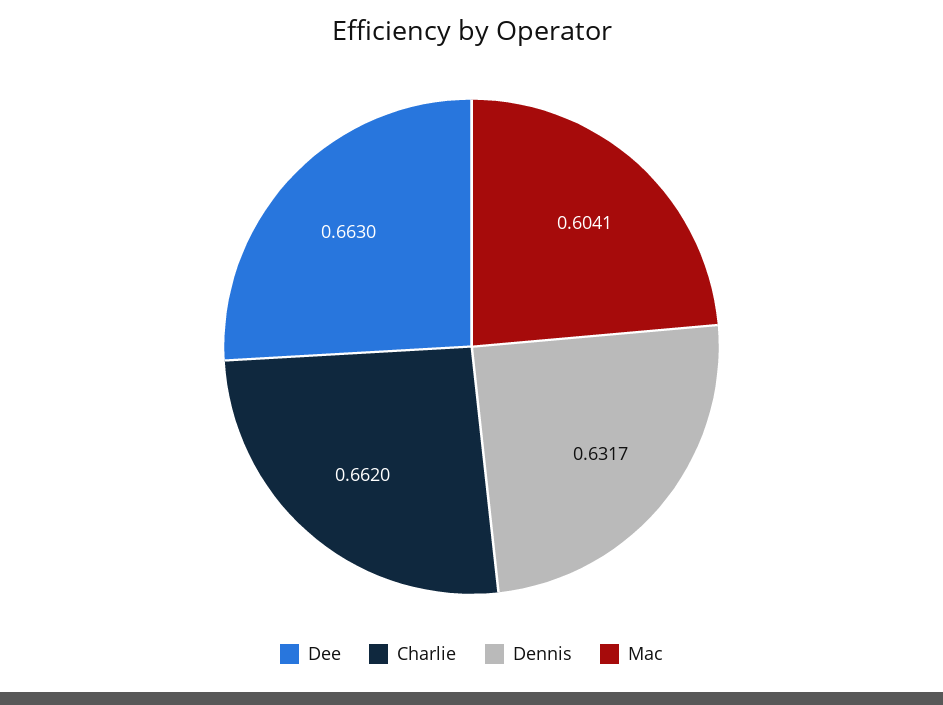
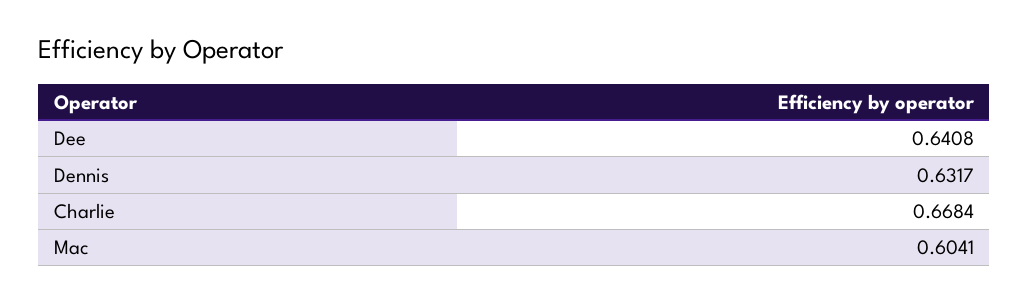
Dee: 0.663 -> 0.6408
Charlie: 0.662 -> 0.6684

